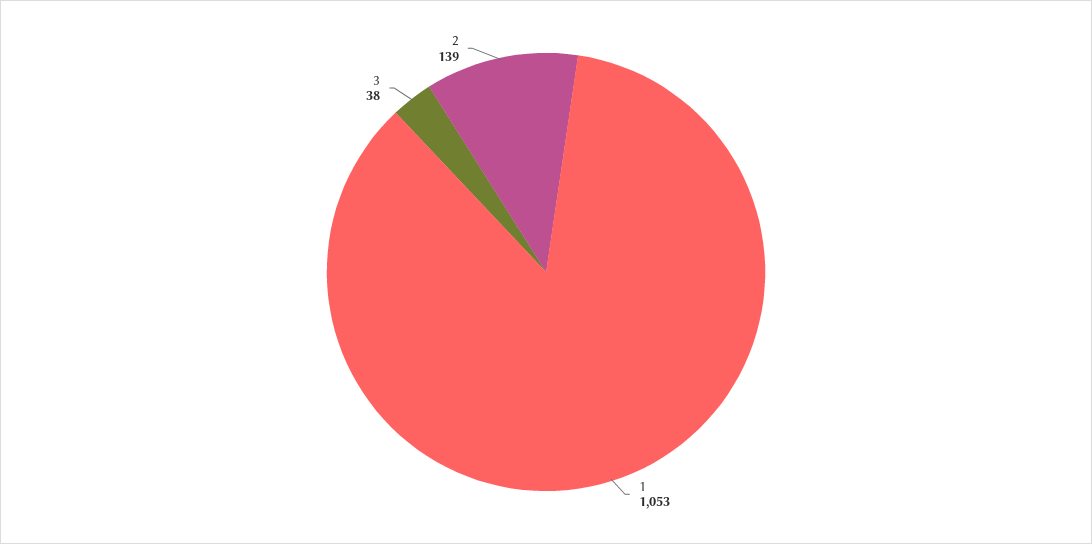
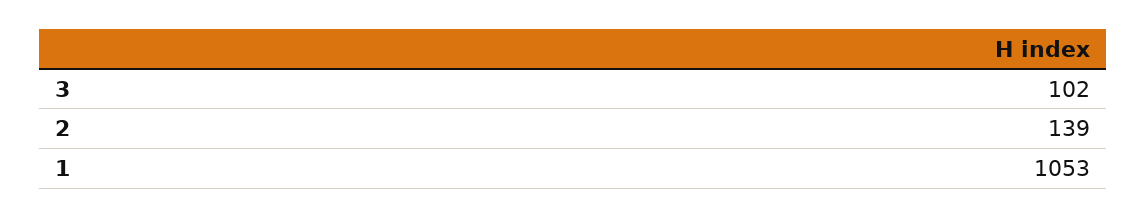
3: 38 -> 102

